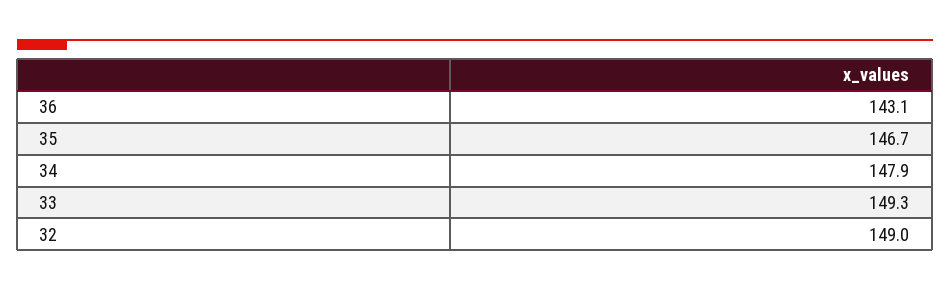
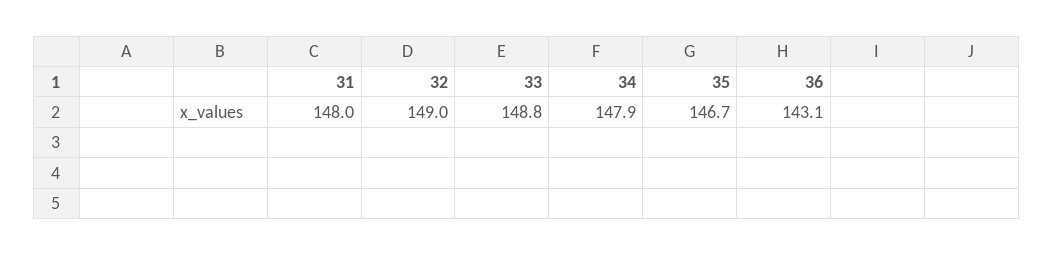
33: 149.3 -> 148.8
31: none -> 148

